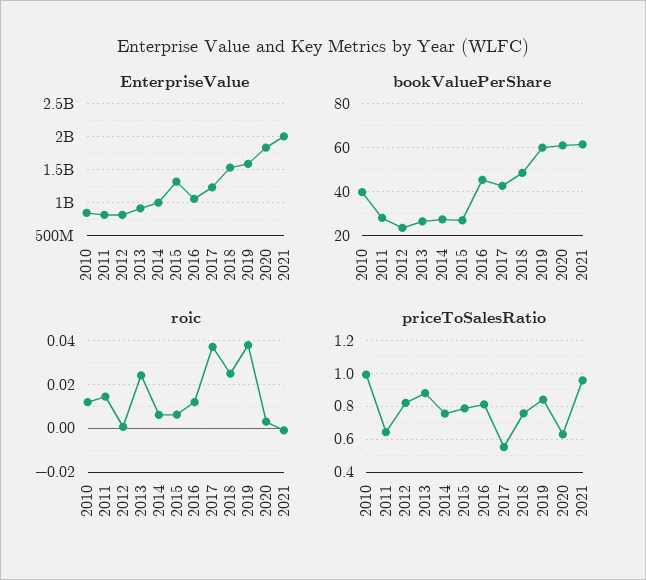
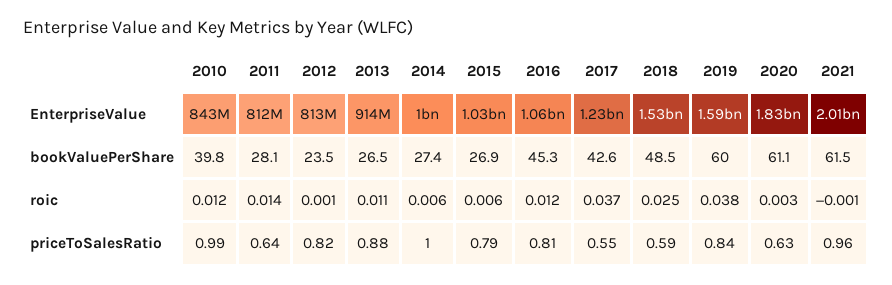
EnterpriseValue, 2015: 1300000000 -> 1030000000
roic, 2013: 0.025 -> 0.011
priceToSalesRatio, 2014: 0.75 -> 1
priceToSalesRatio, 2018: 0.75 -> 0.59

